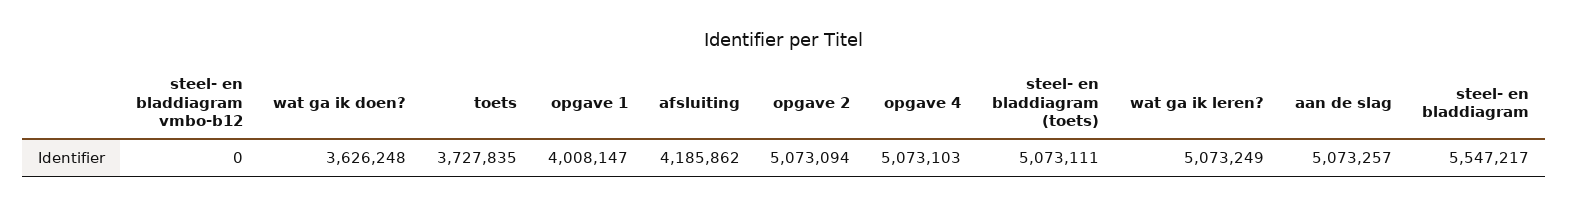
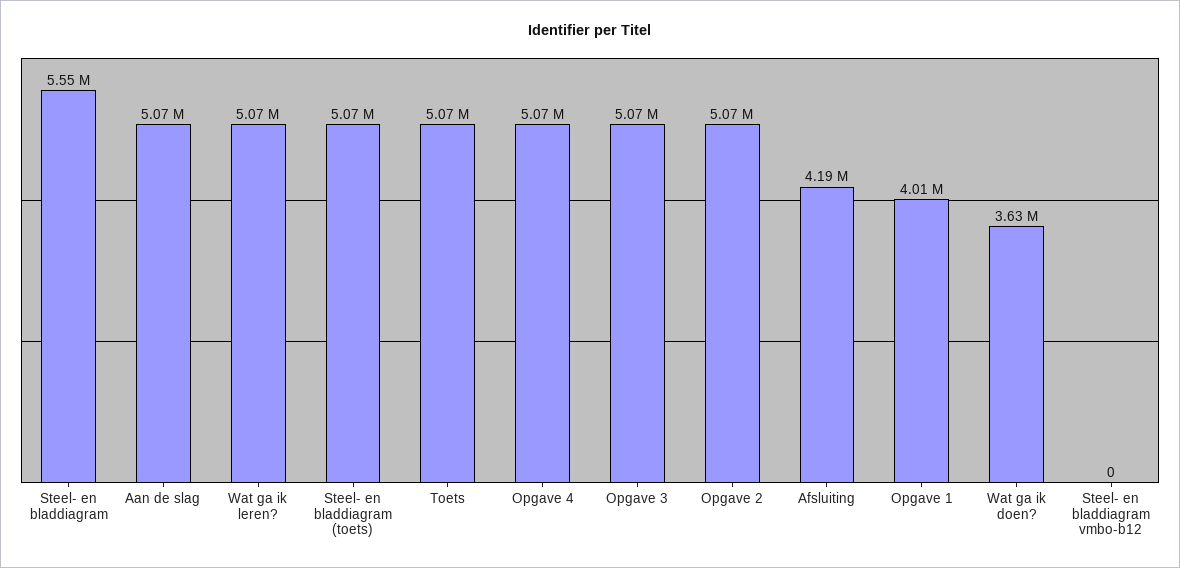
toets: 3727835 -> 5070000
Opgave 3: none -> 5070000

